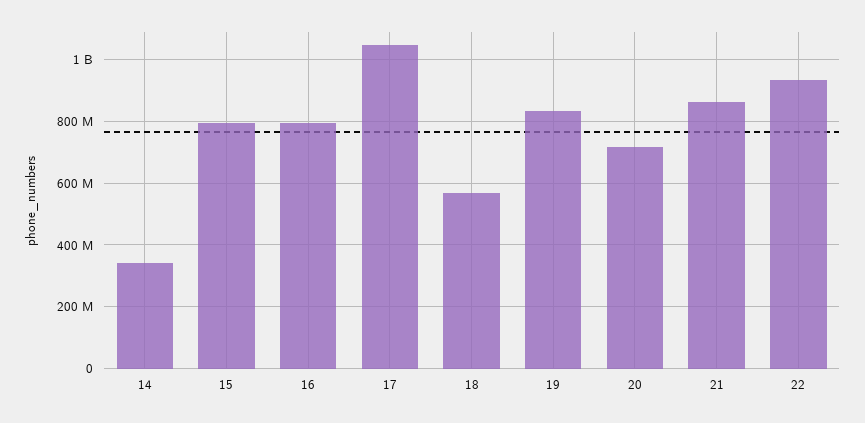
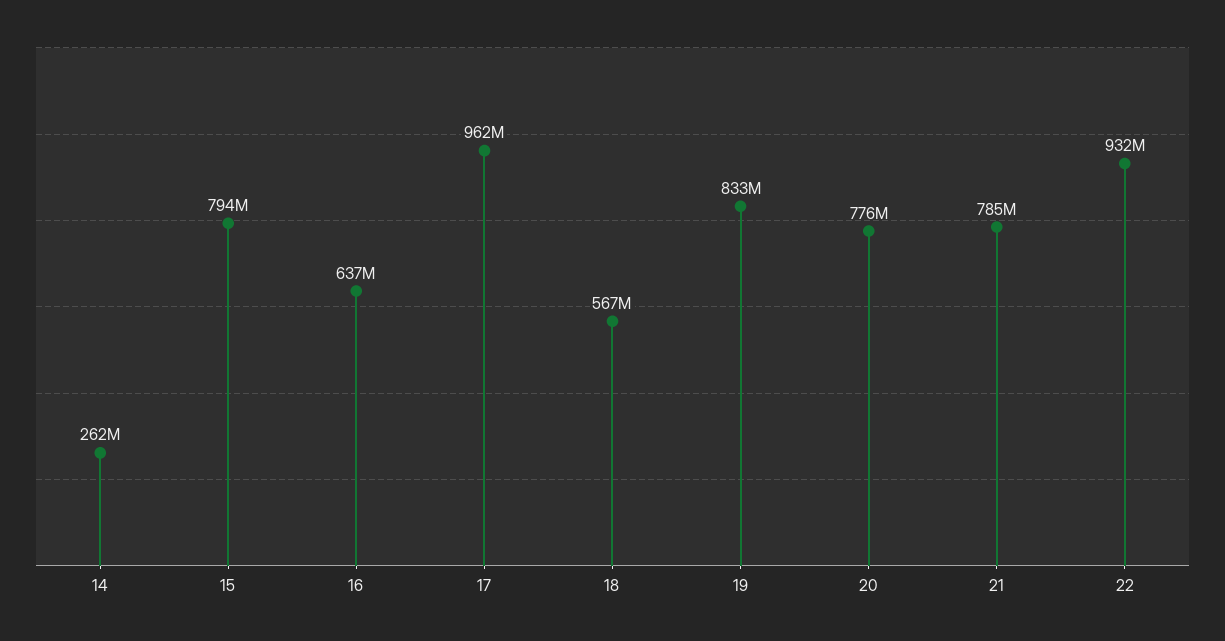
14: 340000000 -> 262000000
16: 800000000 -> 637000000
17: 1040000000 -> 962000000
20: 720000000 -> 776000000
21: 860000000 -> 785000000

